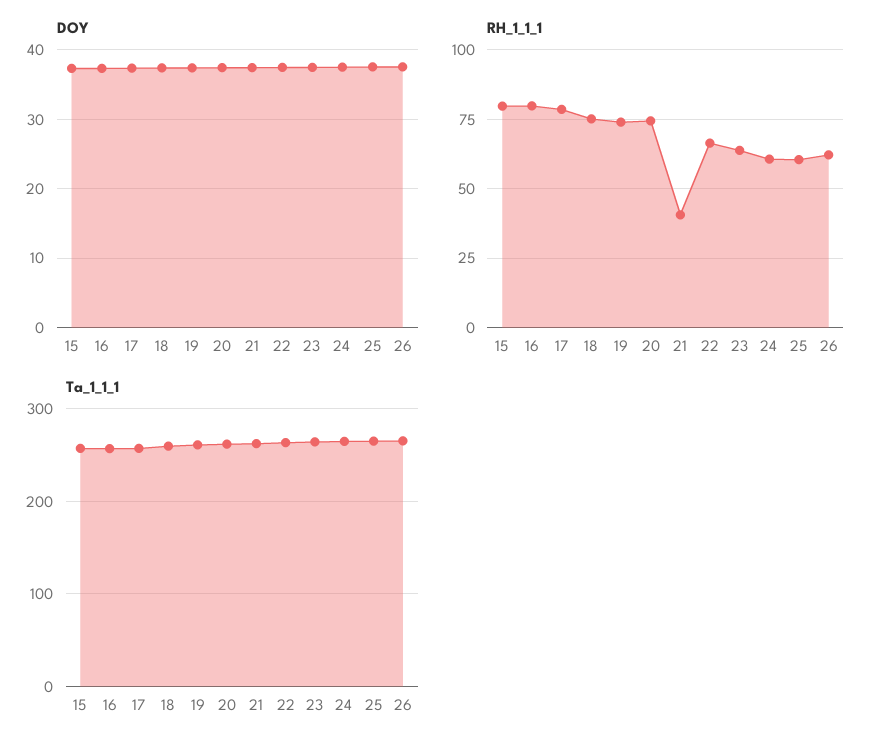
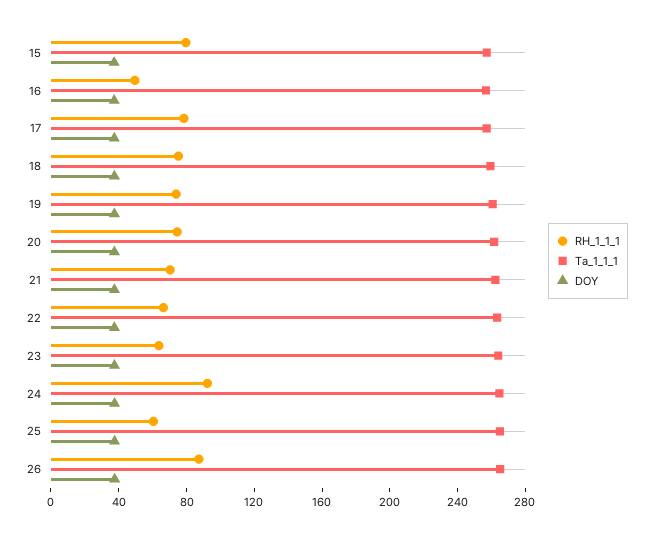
RH_1_1_1, 16: 80 -> 50
RH_1_1_1, 21: 40 -> 70
RH_1_1_1, 24: 60 -> 90
RH_1_1_1, 26: 62.5 -> 90

